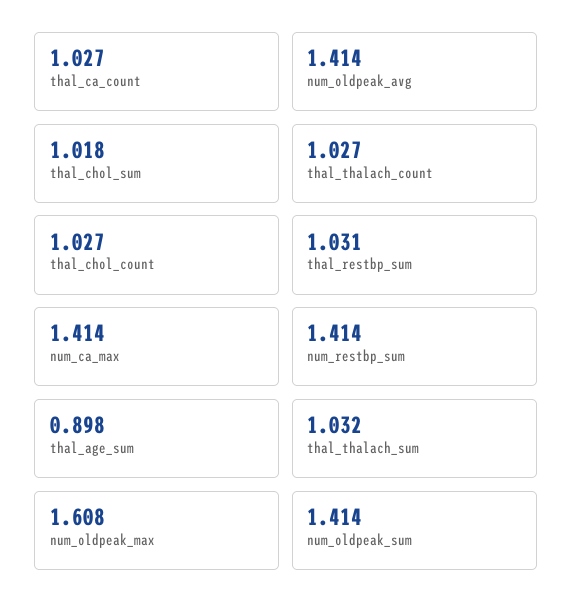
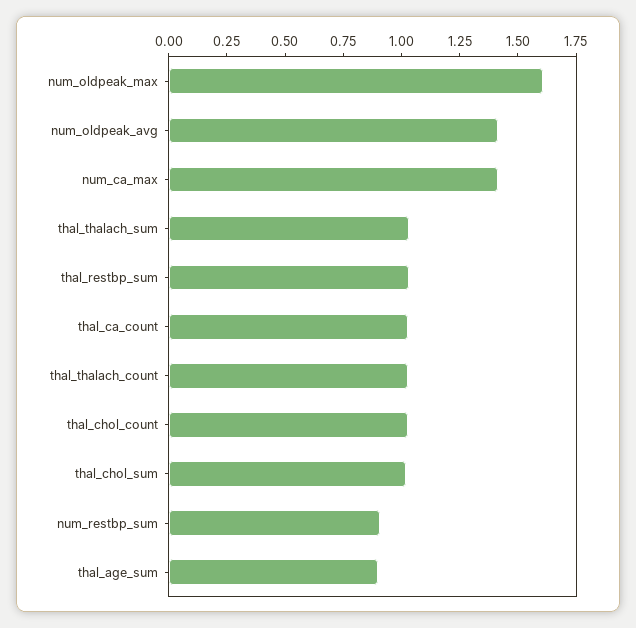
num_restbp_sum: 1.414 -> 0.9
num_oldpeak_sum: 1.414 -> none

